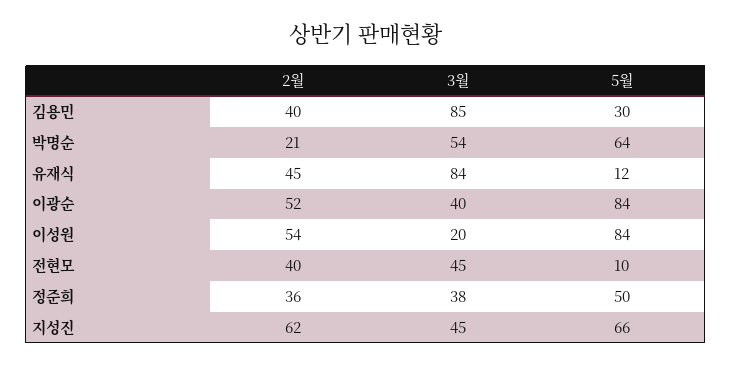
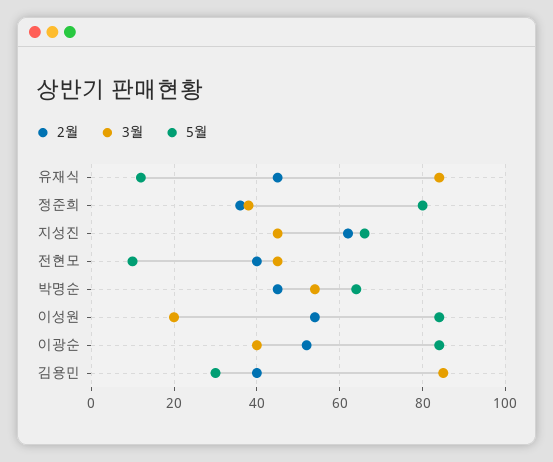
2월, 박명순: 21 -> 45
5월, 정준희: 50 -> 80

